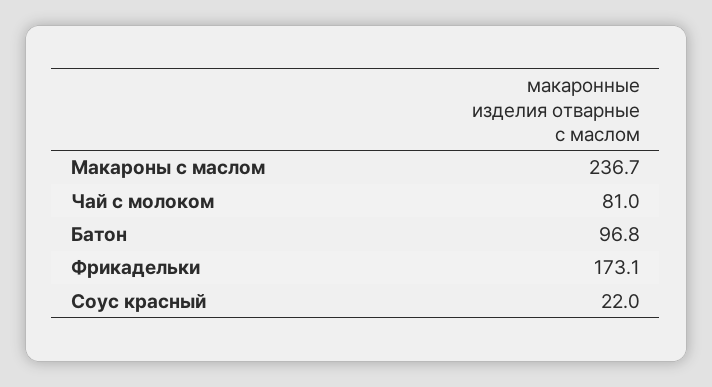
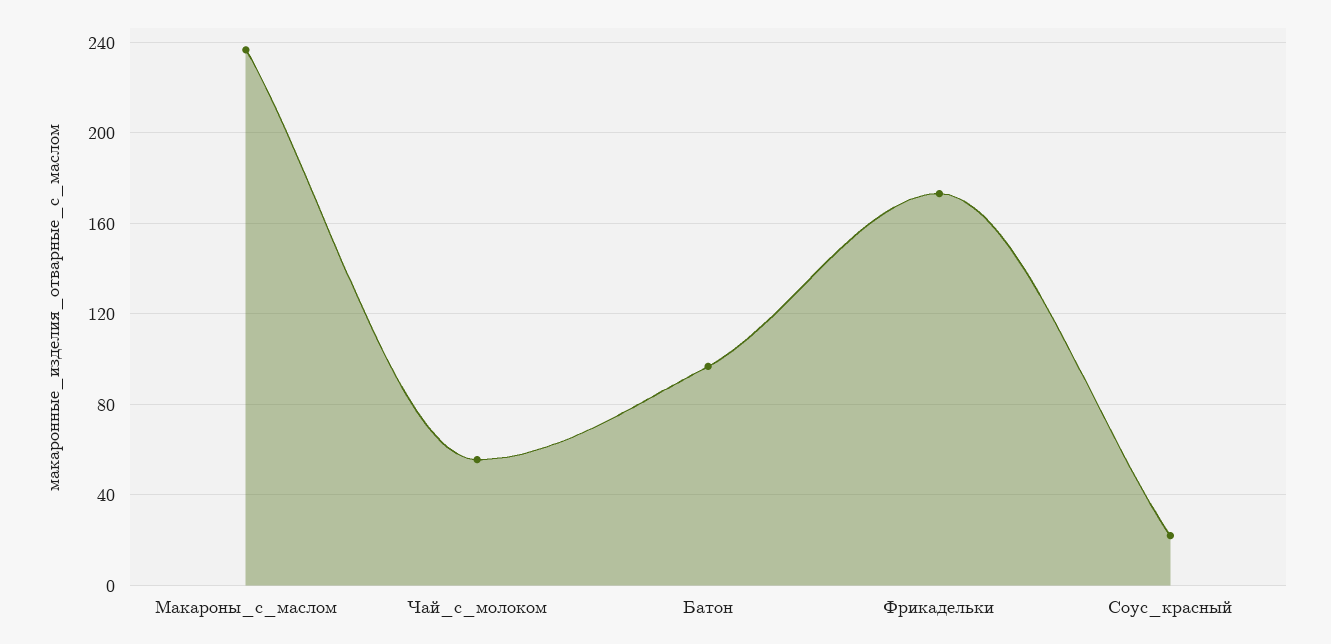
Чай с молоком: 81 -> 55

